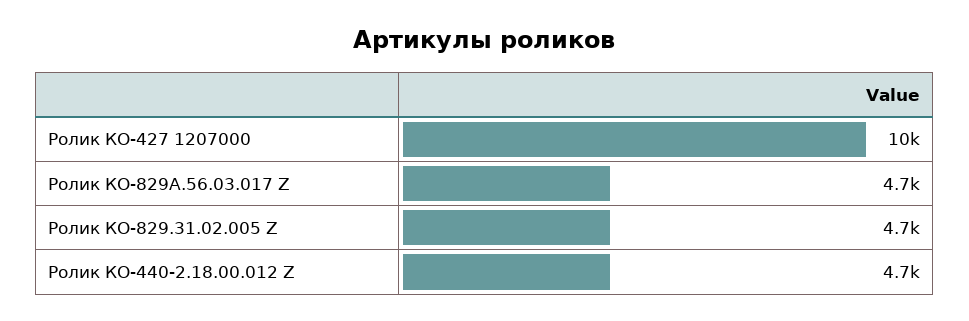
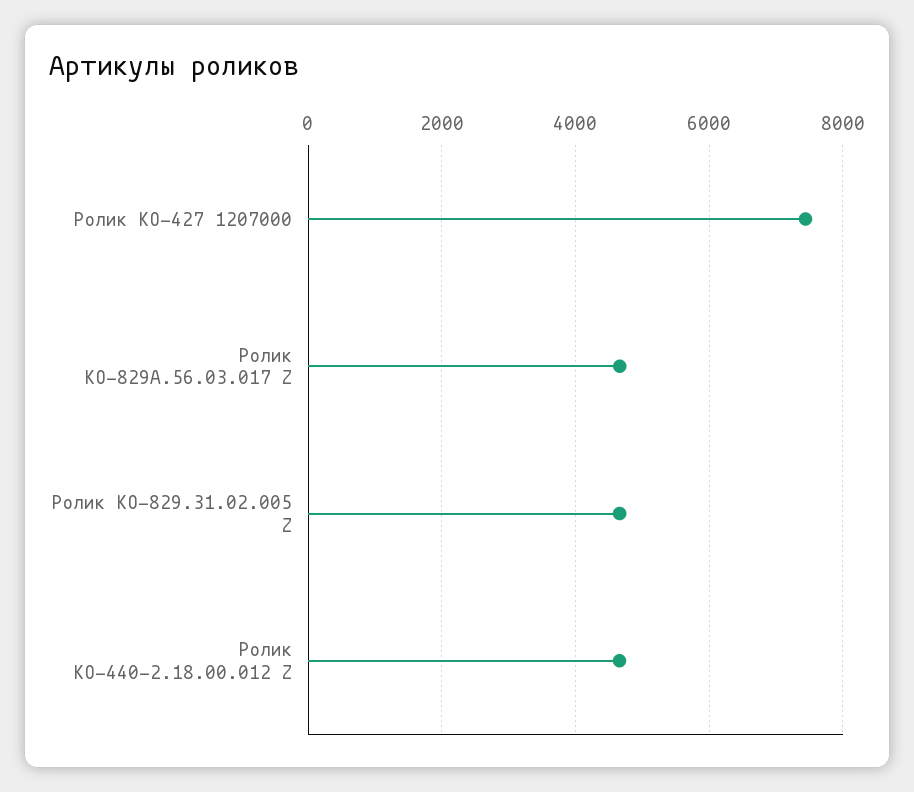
Ролик КО-427 1207000: 10000 -> 7400

